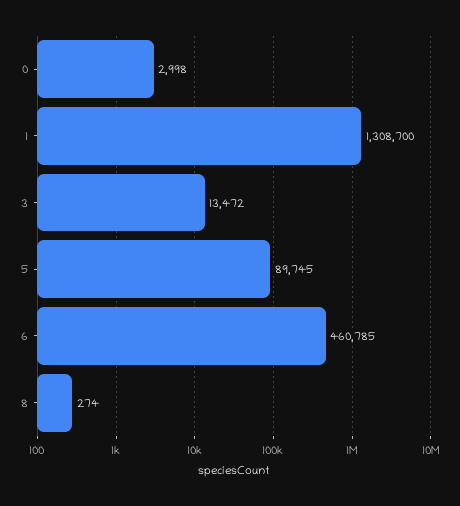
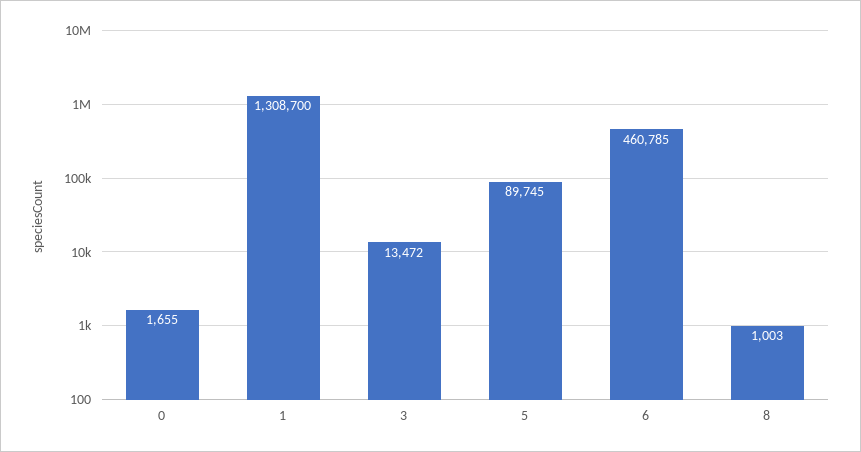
0: 2998 -> 1655
8: 274 -> 1003

